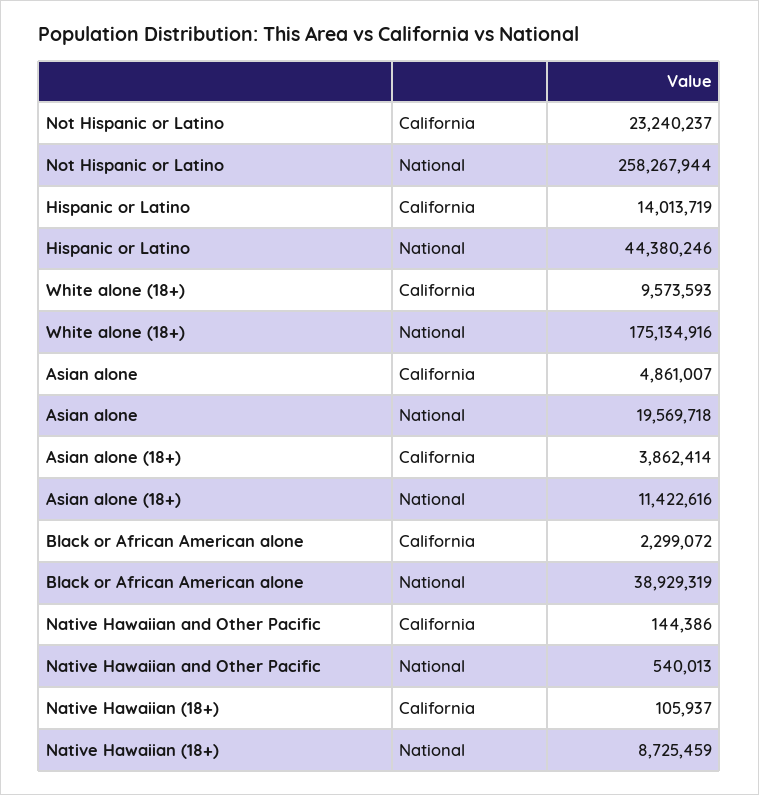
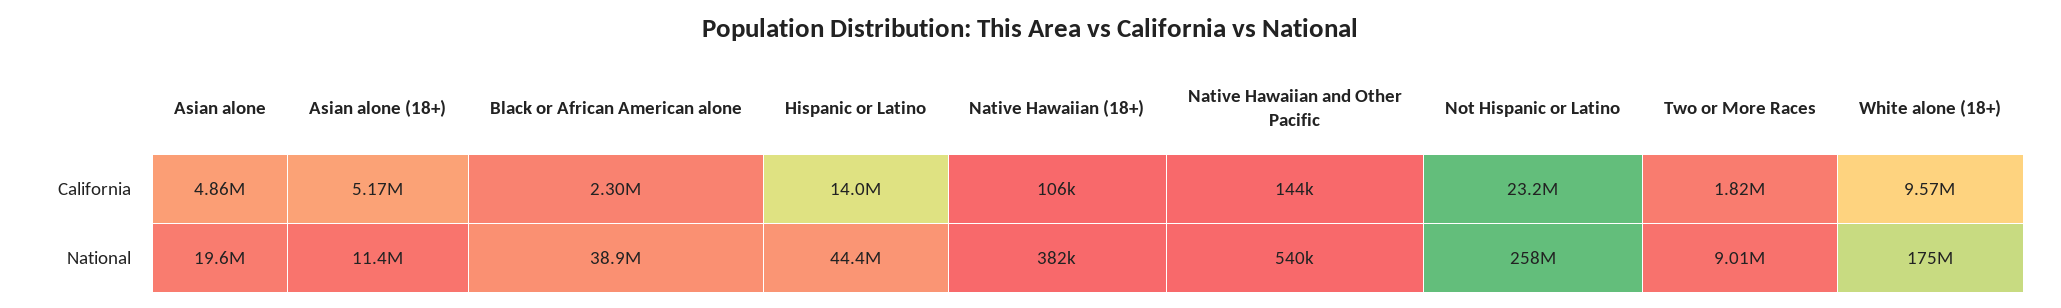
Asian alone (18+), California: 3862414 -> 5170000
Native Hawaiian (18+), National: 8725459 -> 382000
Two or More Races, California: none -> 1820000
Two or More Races, National: none -> 9010000

